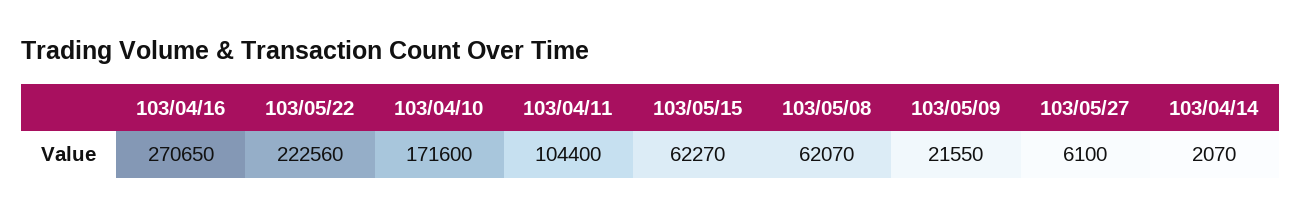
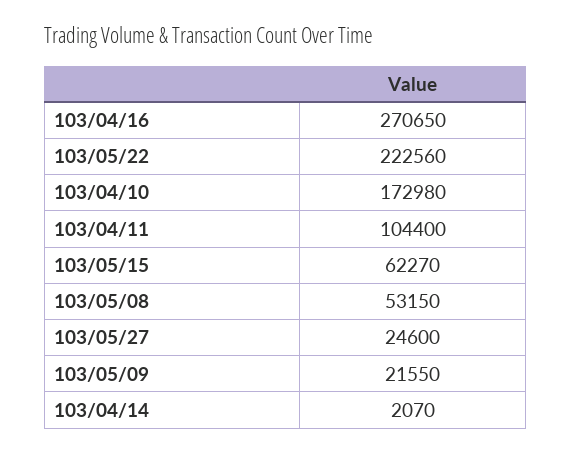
103/04/10: 171600 -> 172980
103/05/08: 62070 -> 53150
103/05/27: 6100 -> 24600

